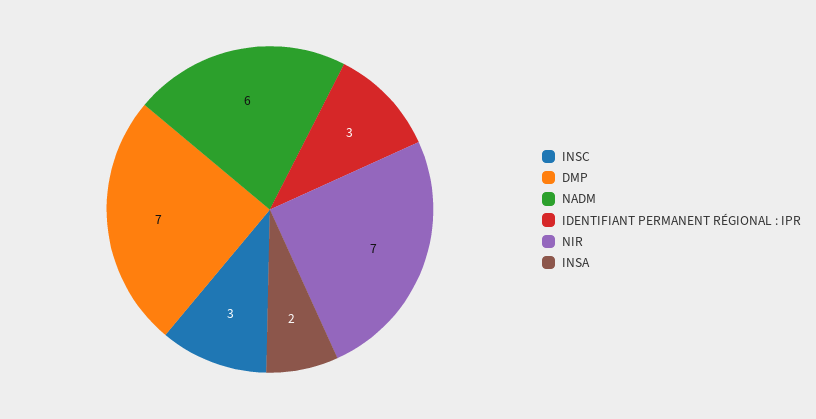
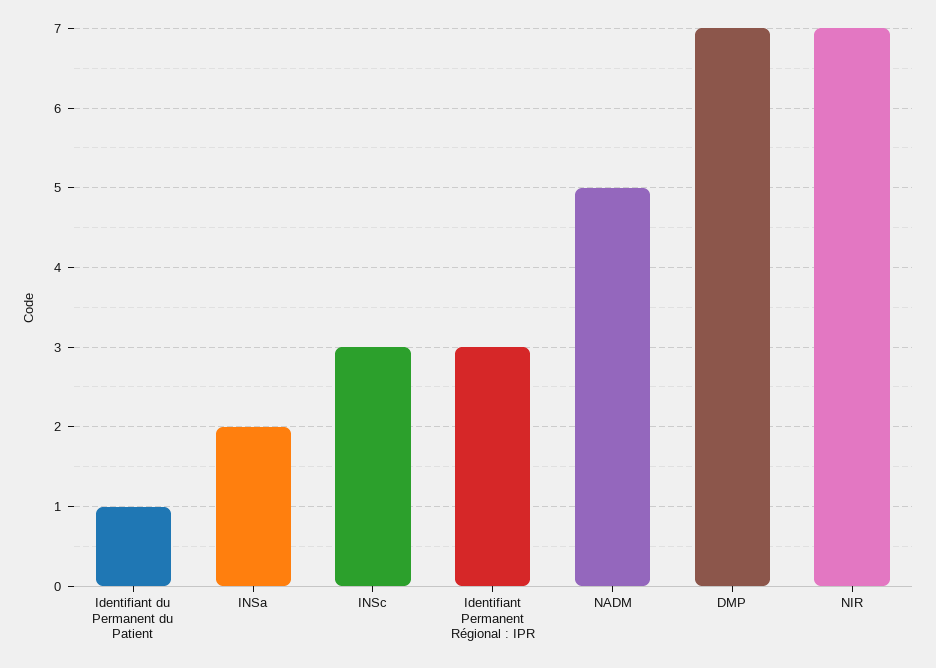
NADM: 6 -> 5
Identifiant du Permanent du Patient: none -> 1

